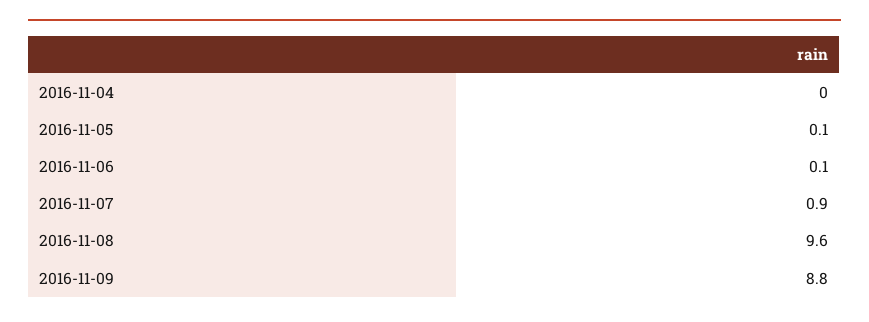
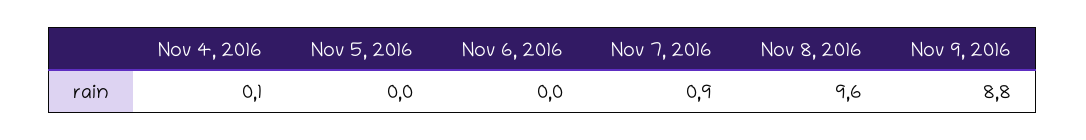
2016-11-04: 0 -> 0.1
2016-11-05: 0.1 -> 0
2016-11-06: 0.1 -> 0

